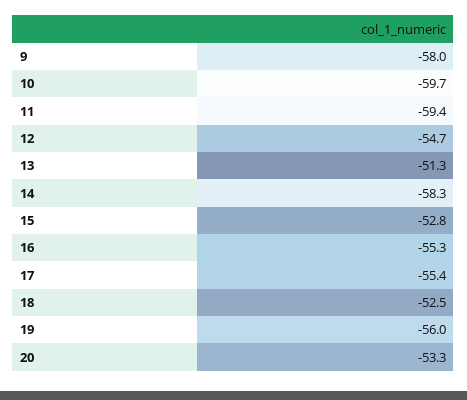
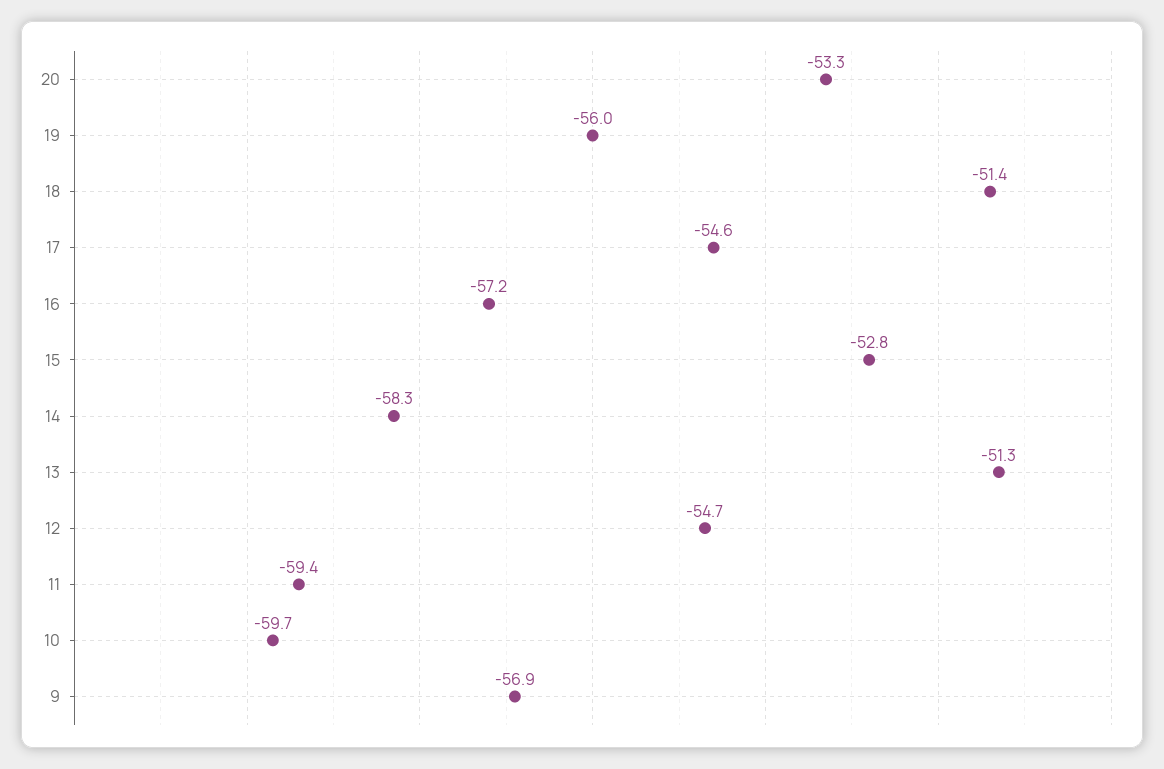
9: -58 -> -56.9
16: -55.3 -> -57.2
17: -55.4 -> -54.6
18: -52.5 -> -51.4

